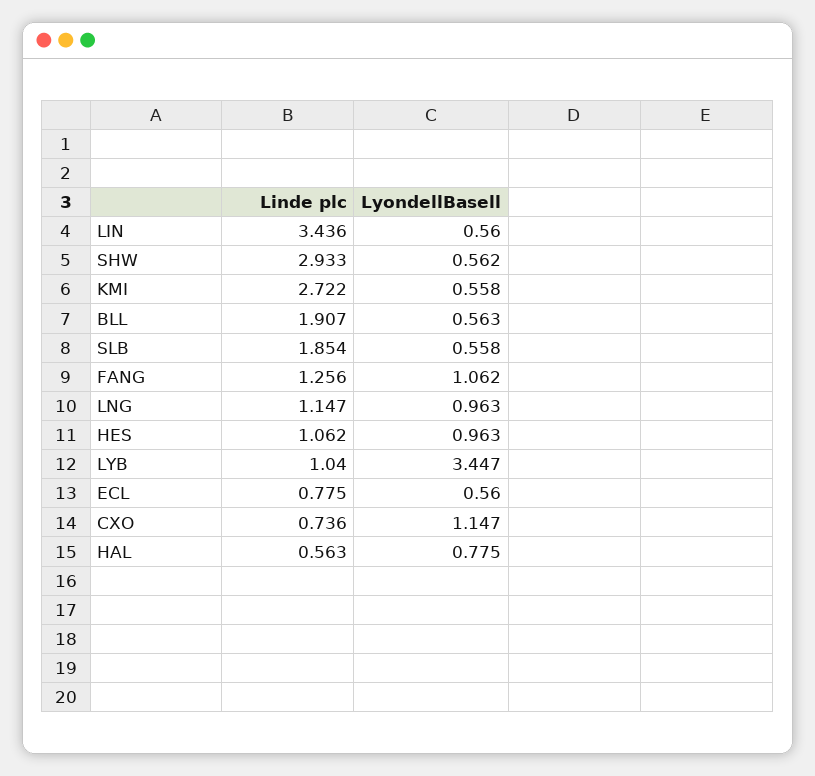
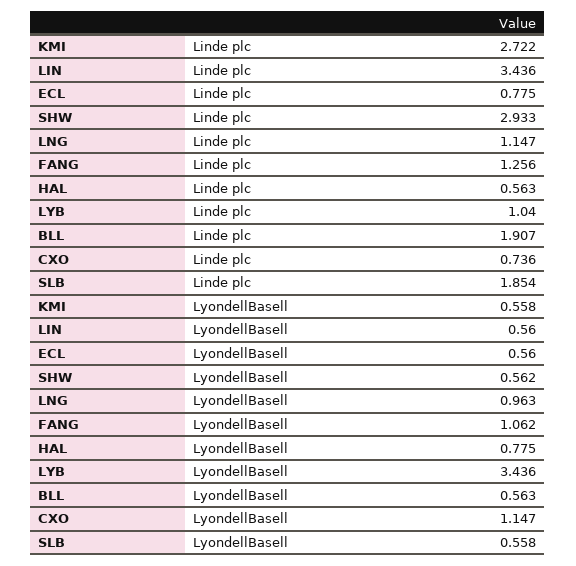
Linde plc, HES: 1.062 -> none
LyondellBasell, HES: 0.963 -> none
LyondellBasell, LYB: 3.447 -> 3.436

